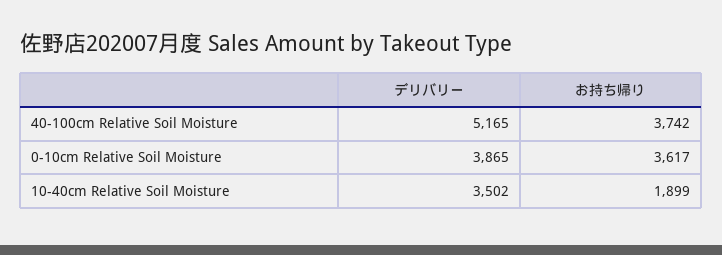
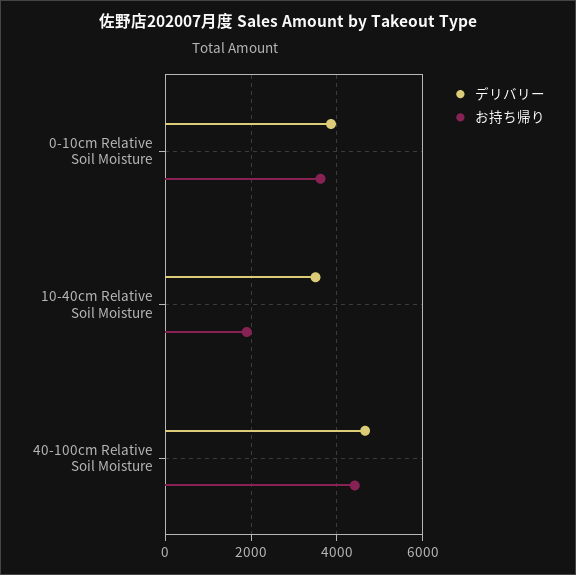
デリバリー, 40-100cm Relative Soil Moisture: 5165 -> 4600
お持ち帰り, 40-100cm Relative Soil Moisture: 3742 -> 4400

